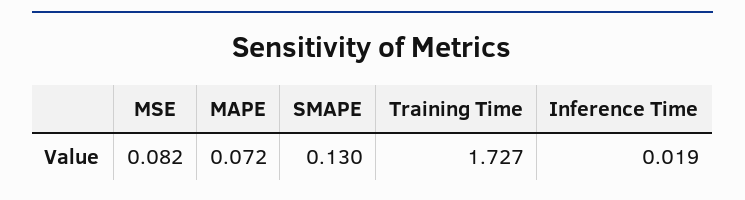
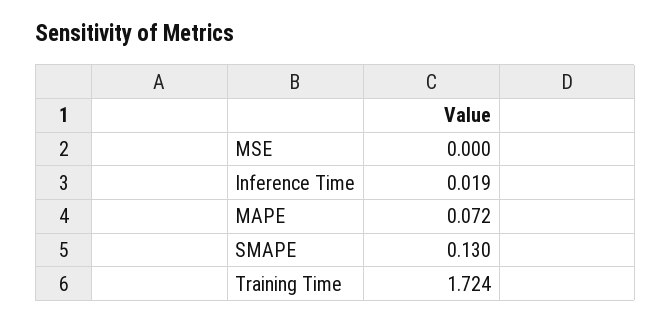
MSE: 0.082 -> 0
Training Time: 1.727 -> 1.724

